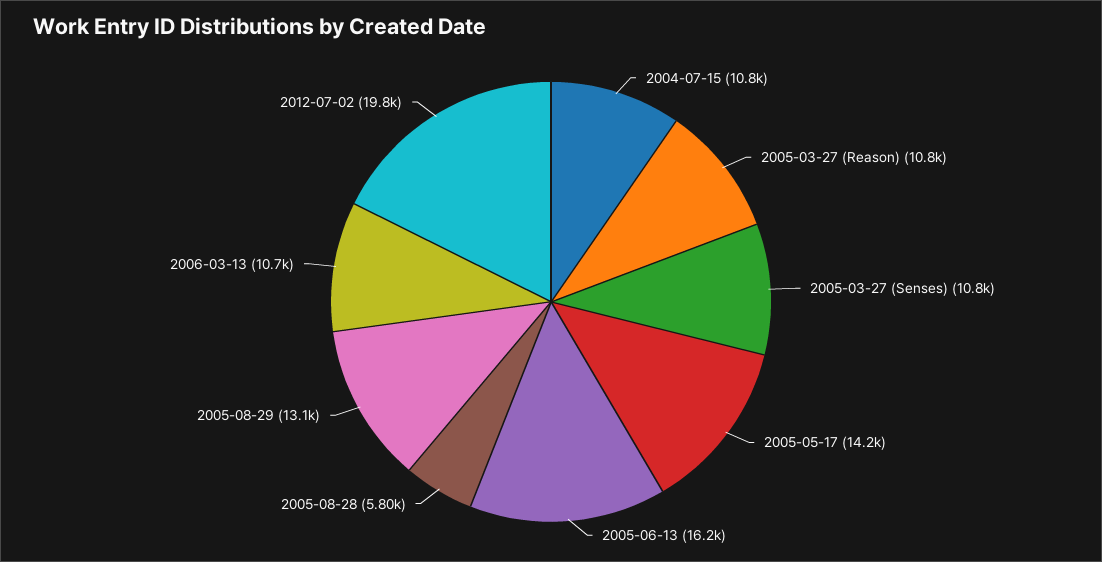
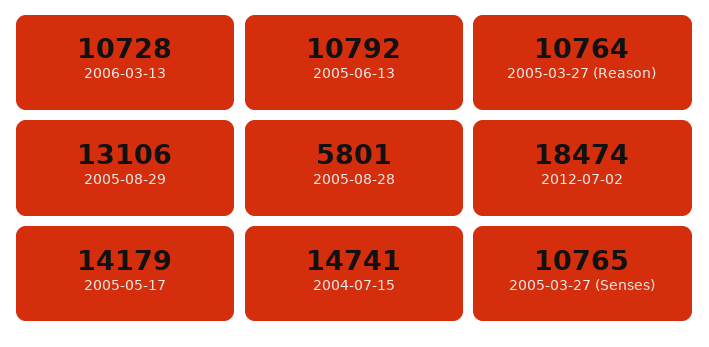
2004-07-15: 10800 -> 14741
2005-06-13: 16200 -> 10792
2012-07-02: 19800 -> 18474

